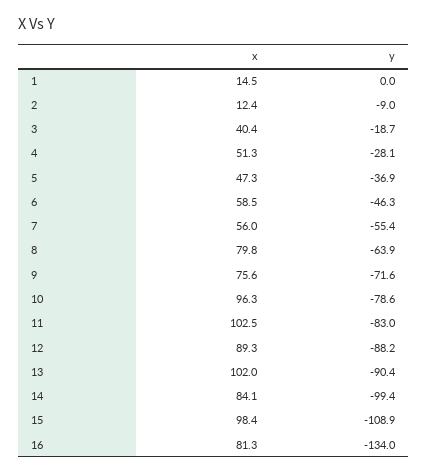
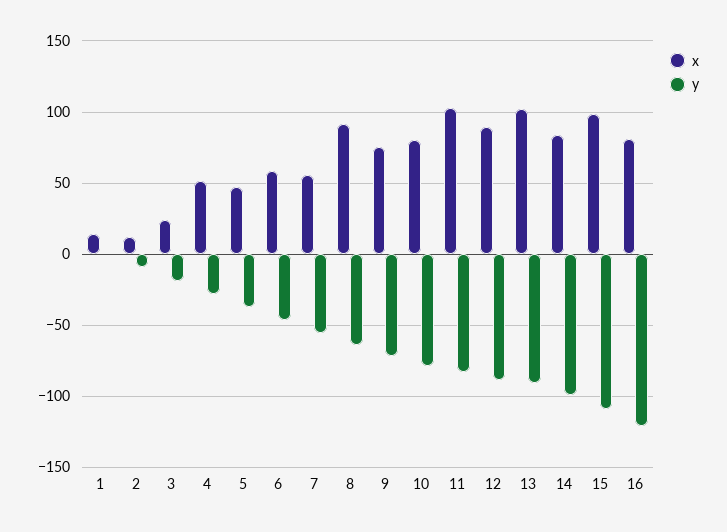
x, 3: 40.4 -> 25
x, 8: 79.8 -> 90
x, 10: 96.3 -> 80
y, 16: -134 -> -120

